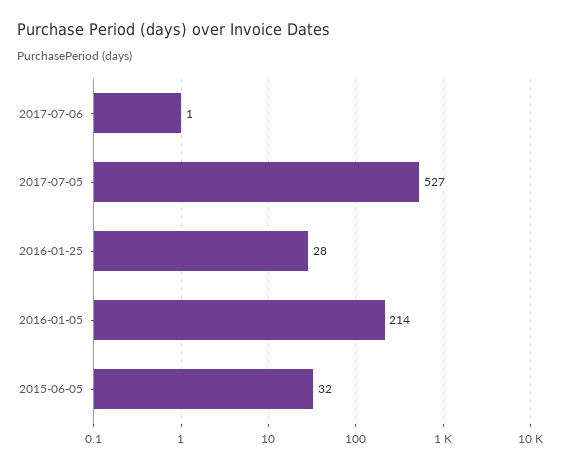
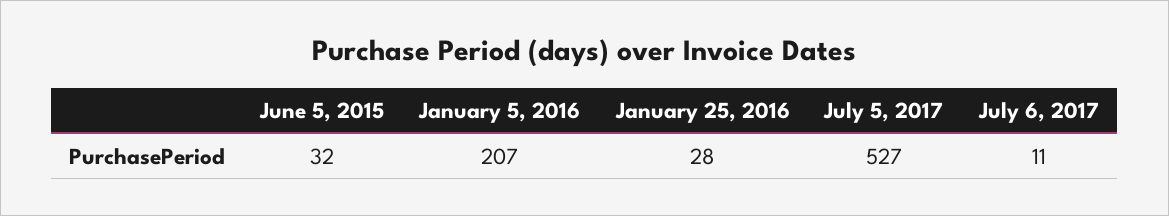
2017-07-06: 1 -> 11
2016-01-05: 214 -> 207

